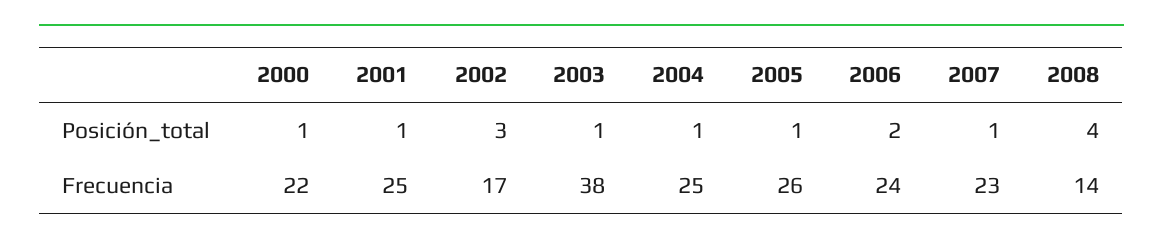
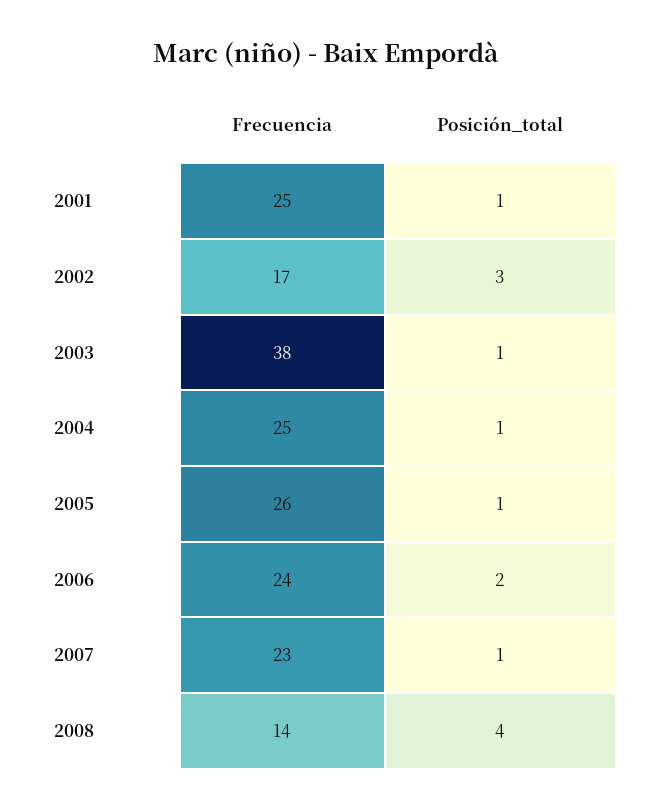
2000, Posición_total: 1 -> none
2000, Frecuencia: 22 -> none

